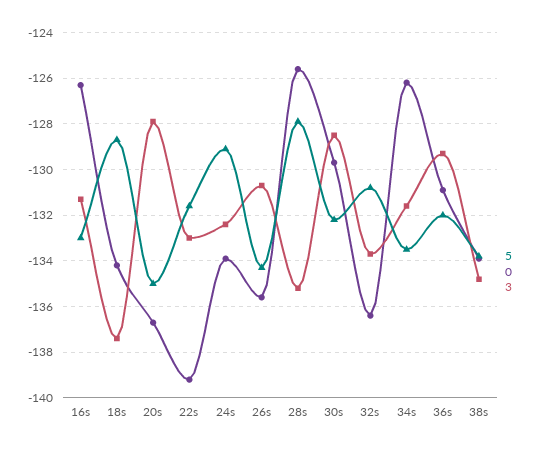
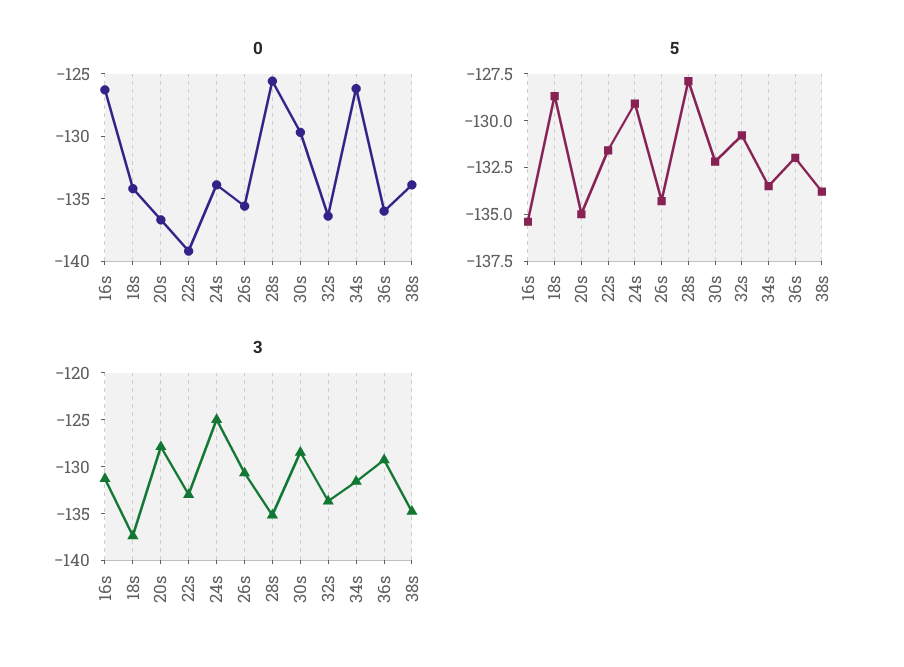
5, 16s: -133 -> -135.5
3, 24s: -132.5 -> -125
0, 36s: -131 -> -136

